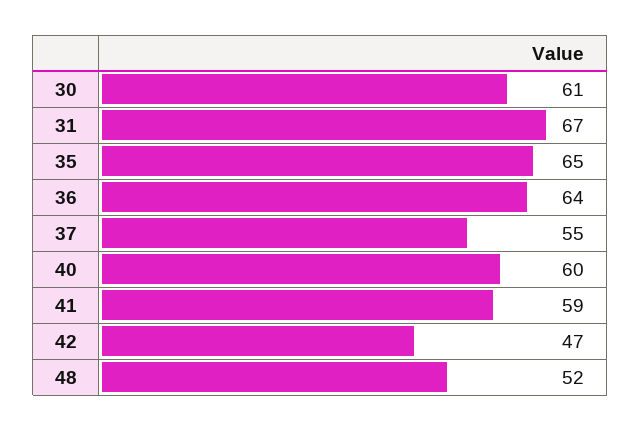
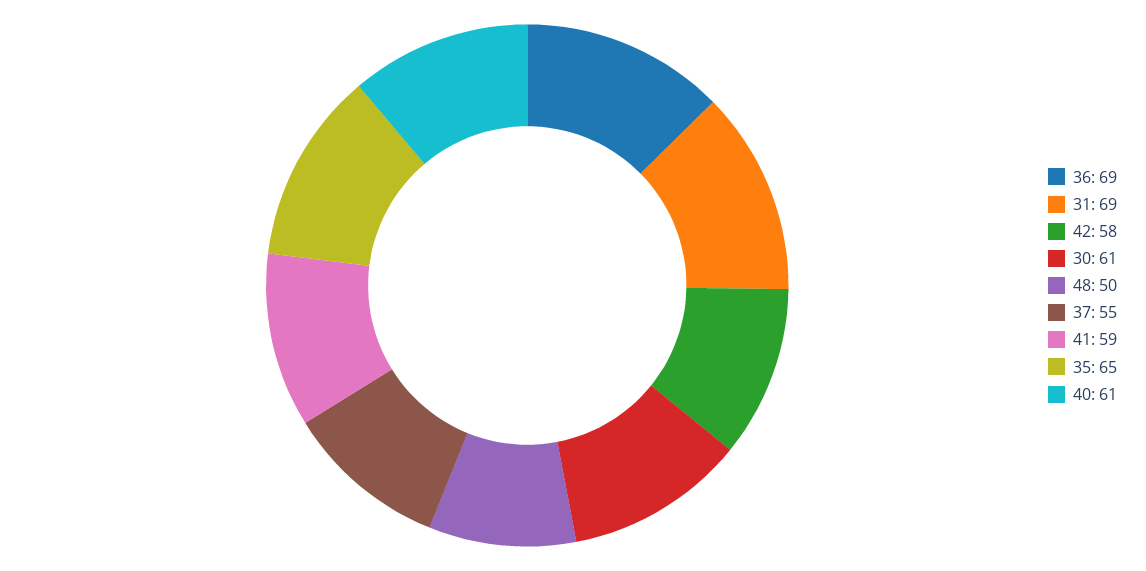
31: 67 -> 69
36: 64 -> 69
40: 60 -> 61
42: 47 -> 58
48: 52 -> 50

